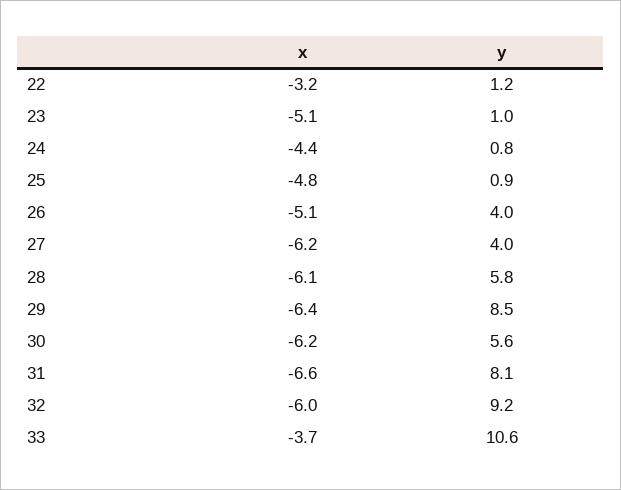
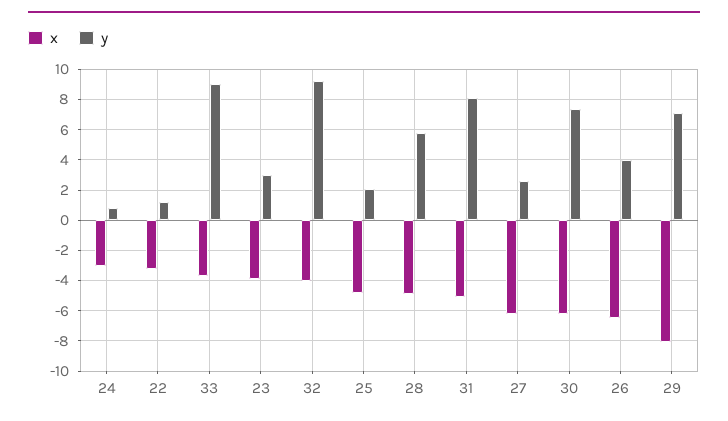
x, 23: -5.1 -> -4
y, 23: 1 -> 3
x, 24: -4.4 -> -3
y, 25: 0.9 -> 2
x, 26: -5.1 -> -6.5
y, 27: 4 -> 2.5
x, 28: -6.1 -> -5
x, 29: -6.4 -> -8
y, 29: 8.5 -> 7
y, 30: 5.6 -> 7.5
x, 31: -6.6 -> -5
x, 32: -6 -> -4
y, 33: 10.6 -> 9

